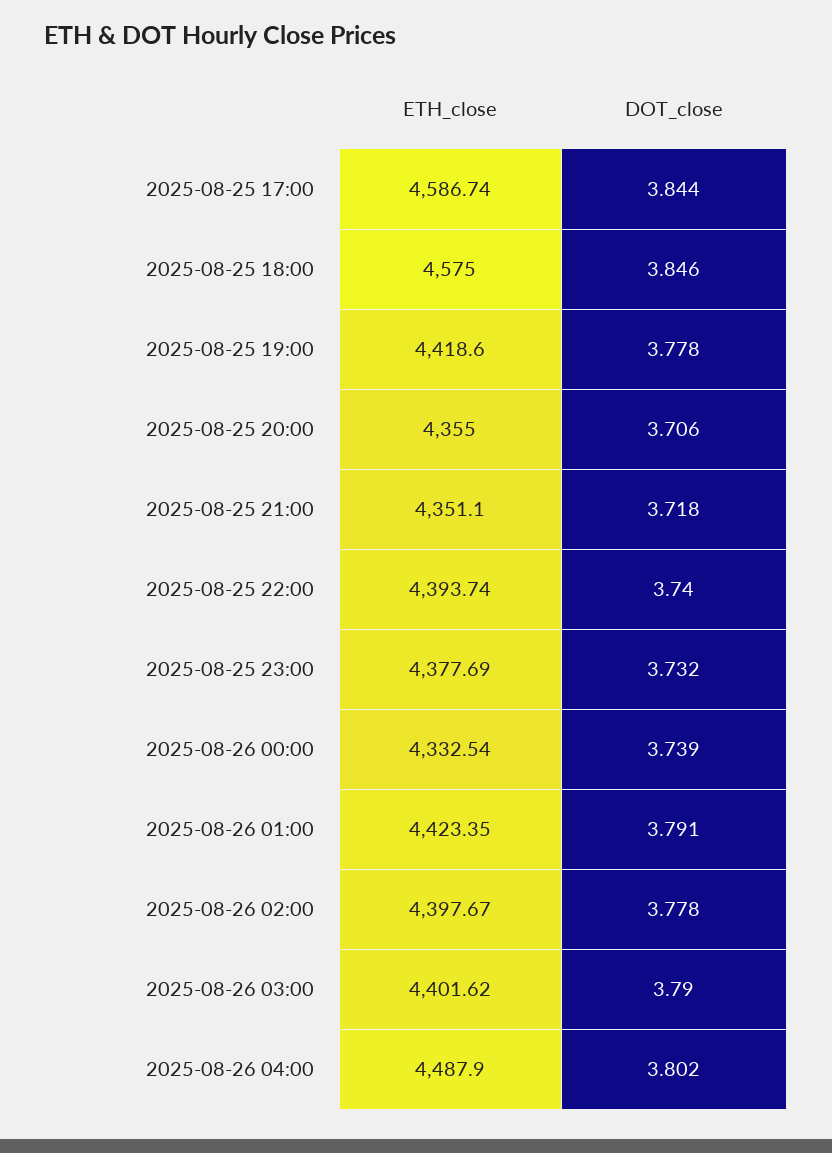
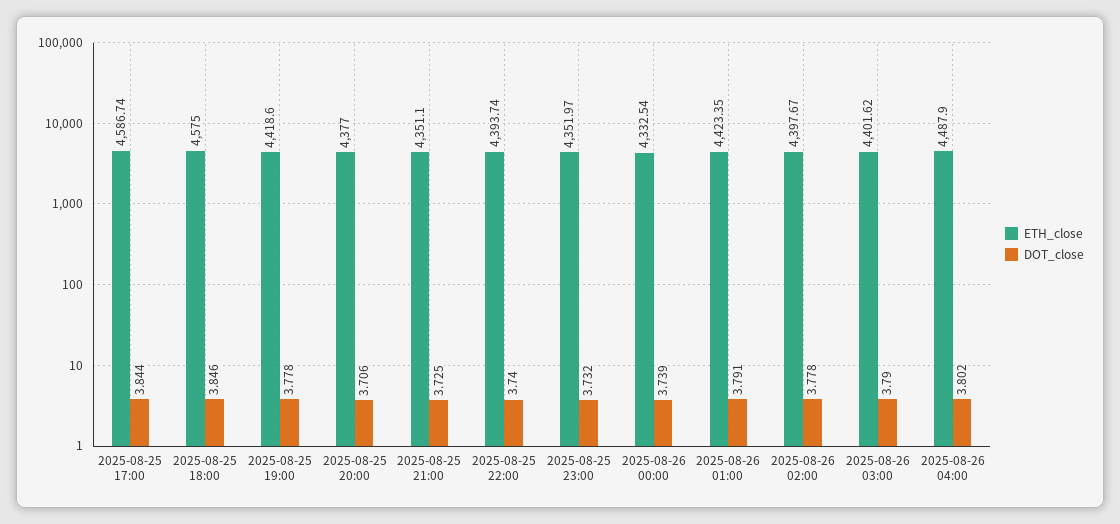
ETH_close, 2025-08-25 20:00: 4355 -> 4377
DOT_close, 2025-08-25 21:00: 3.718 -> 3.725
ETH_close, 2025-08-25 23:00: 4377.69 -> 4351.97

